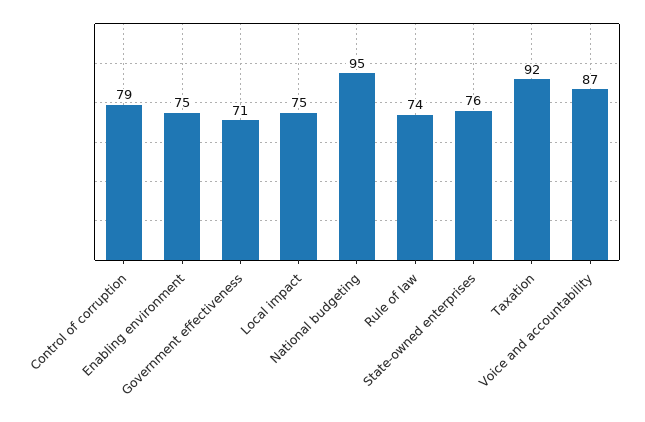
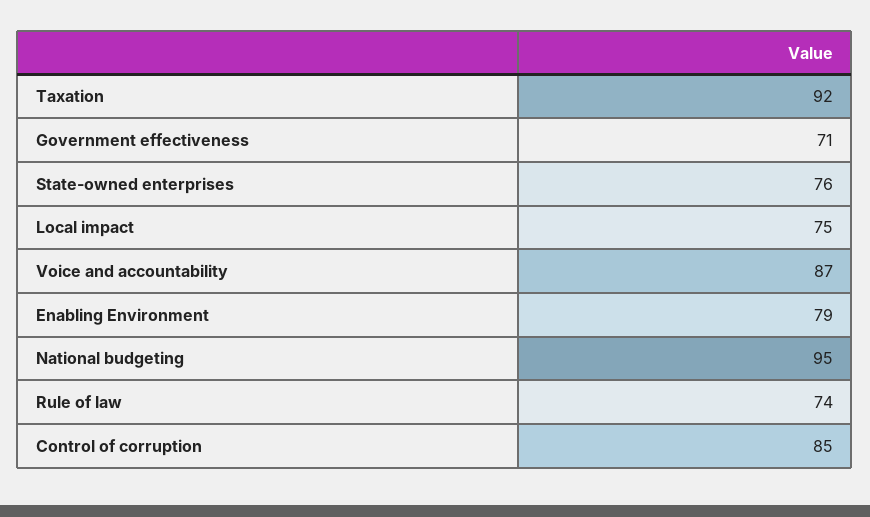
Control of corruption: 79 -> 85
Enabling environment: 75 -> 79

